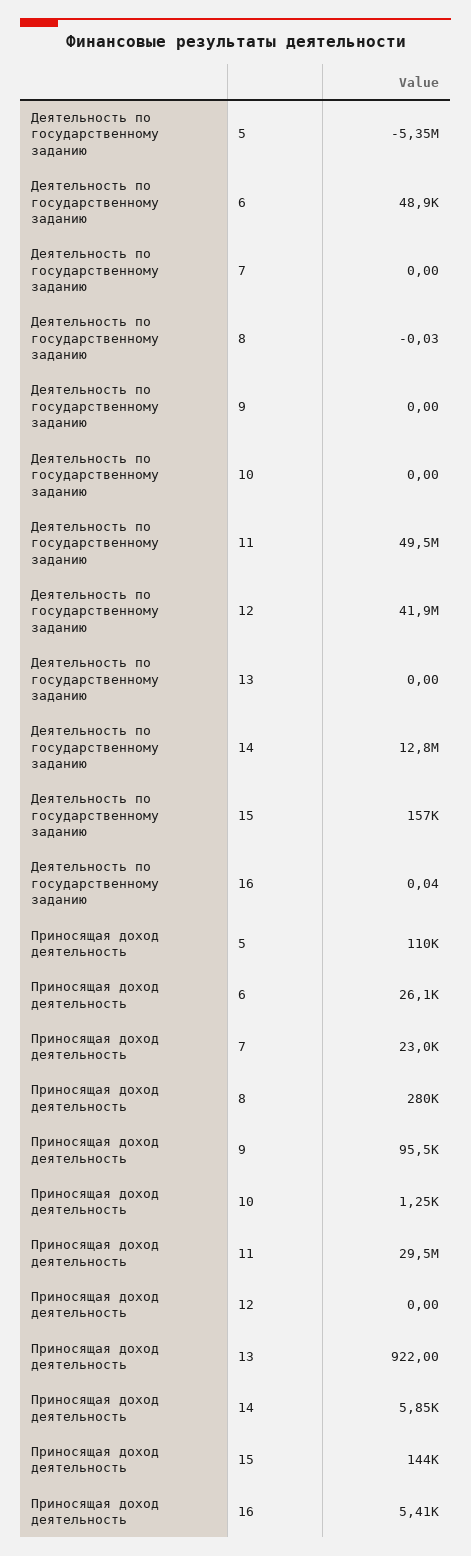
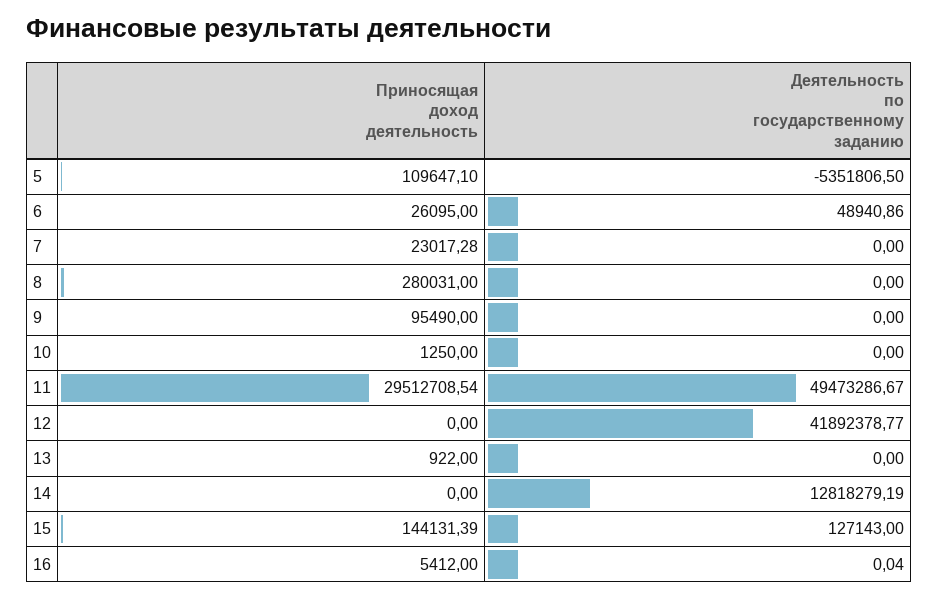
Деятельность по государственному заданию, 8: -0.03 -> 0
Деятельность по государственному заданию, 15: 157000 -> 127143
Приносящая доход деятельность, 14: 5850 -> 0

